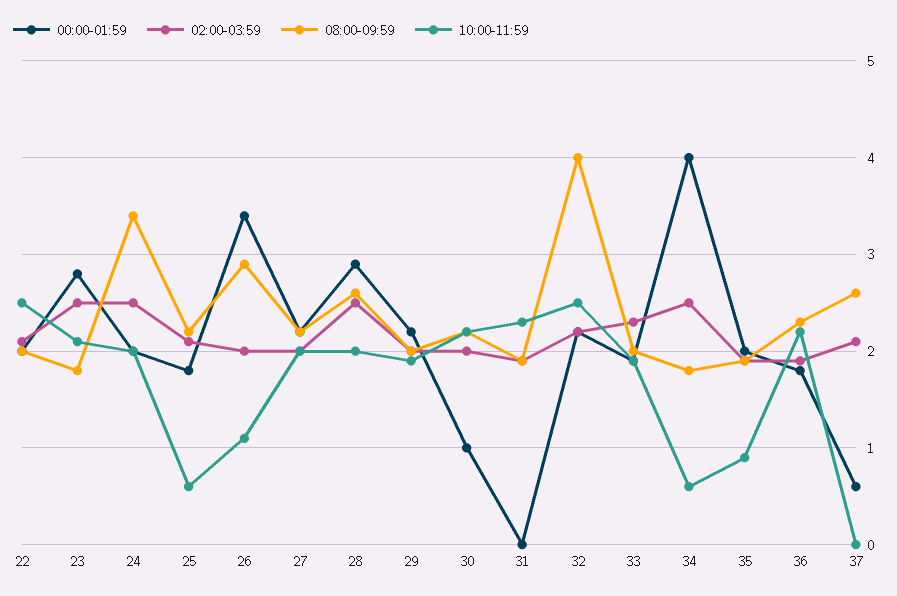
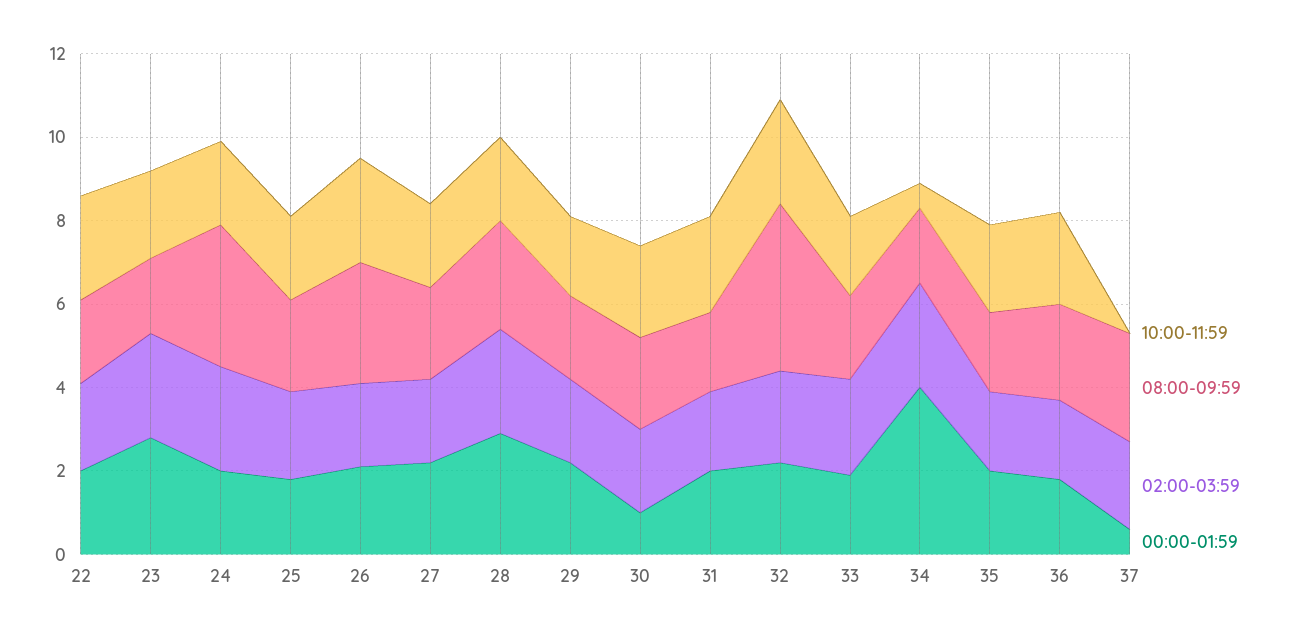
10:00-11:59, 25: 0.6 -> 2
00:00-01:59, 26: 3.4 -> 2
10:00-11:59, 26: 1.1 -> 2.5
00:00-01:59, 31: 0 -> 2
10:00-11:59, 35: 0.9 -> 2

